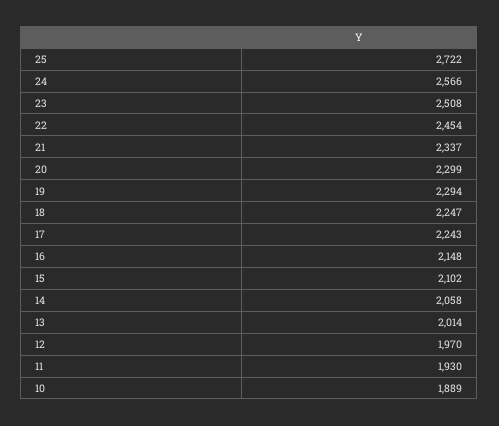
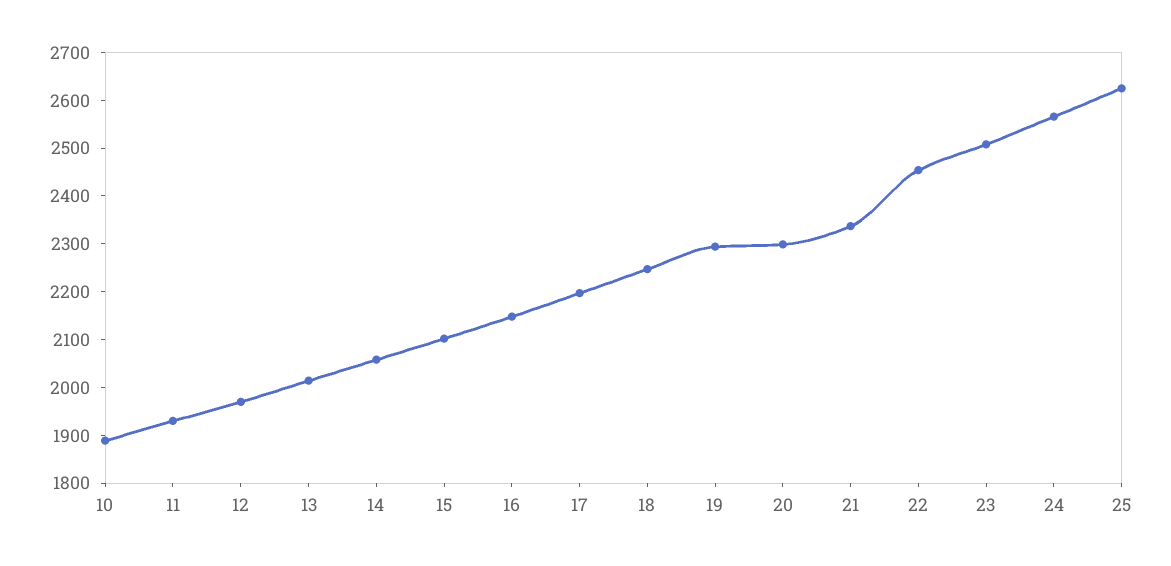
25: 2722 -> 2620
17: 2243 -> 2200

